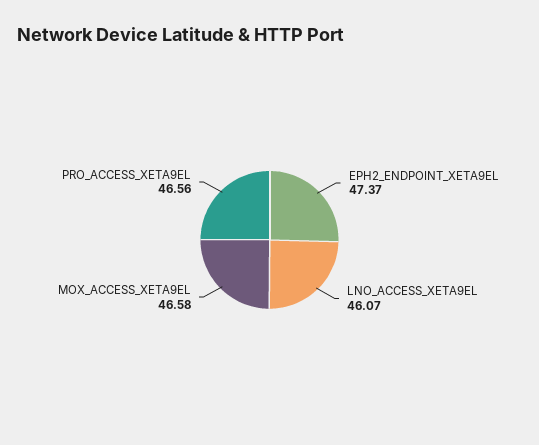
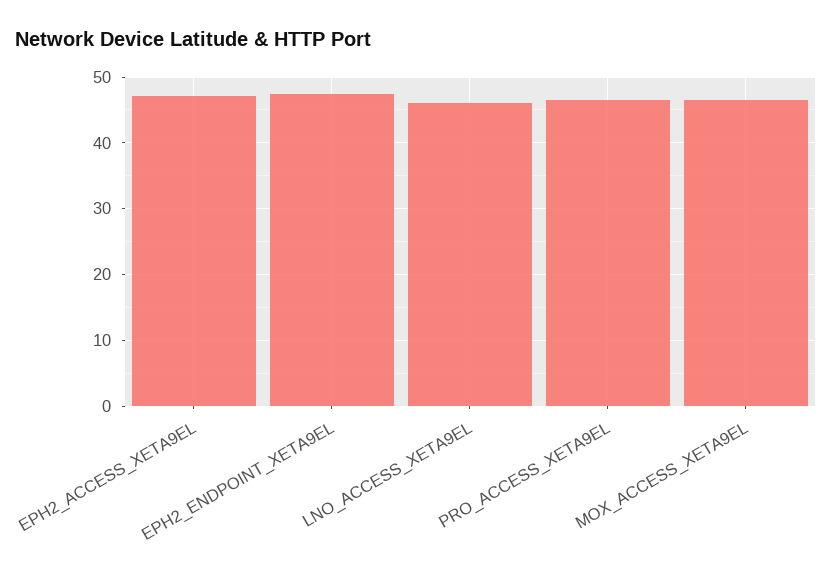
EPH2_ACCESS_XETA9EL: none -> 47

